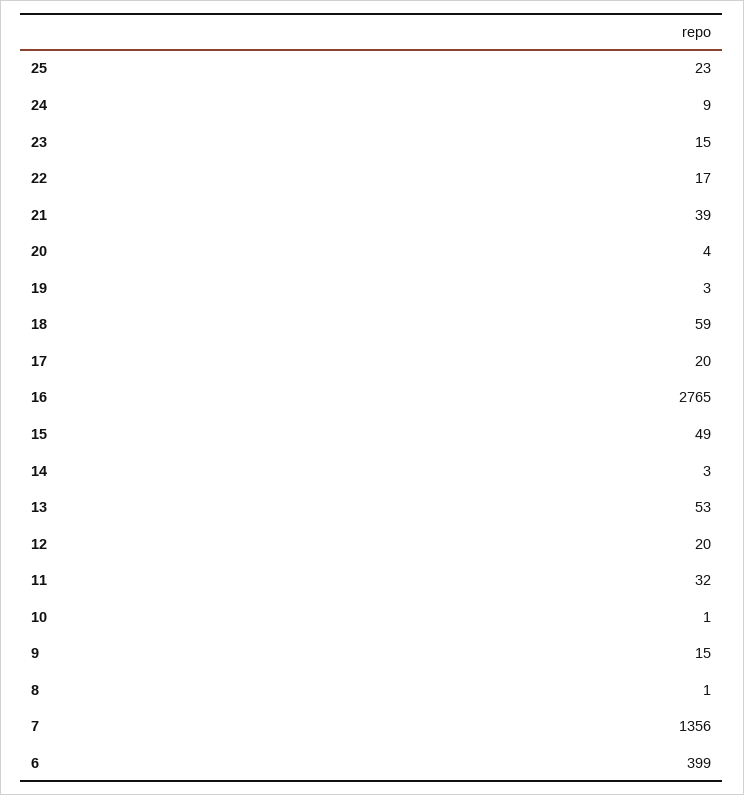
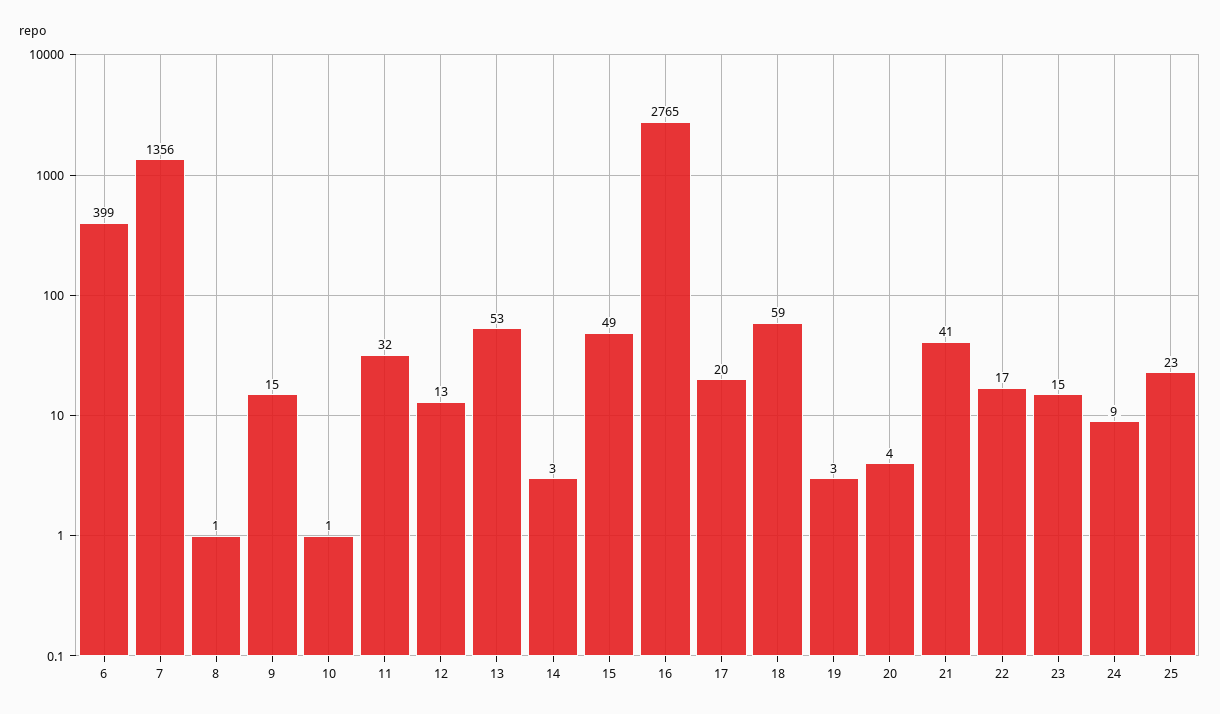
21: 39 -> 41
12: 20 -> 13

